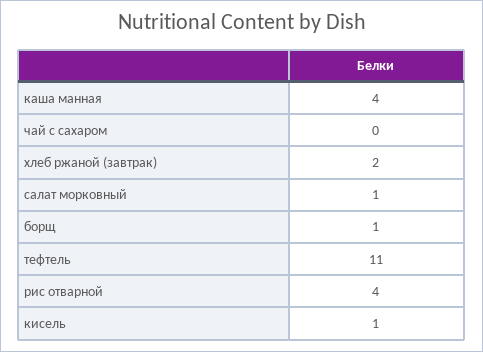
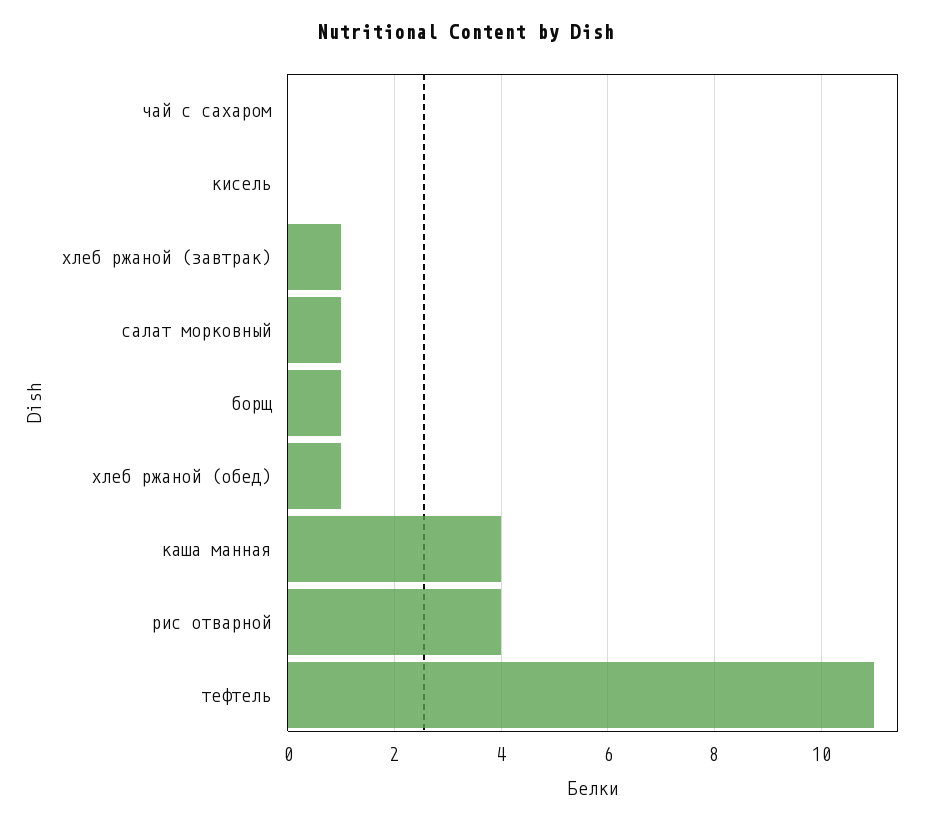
хлеб ржаной (завтрак): 2 -> 1
кисель: 1 -> 0
хлеб ржаной (обед): none -> 1

